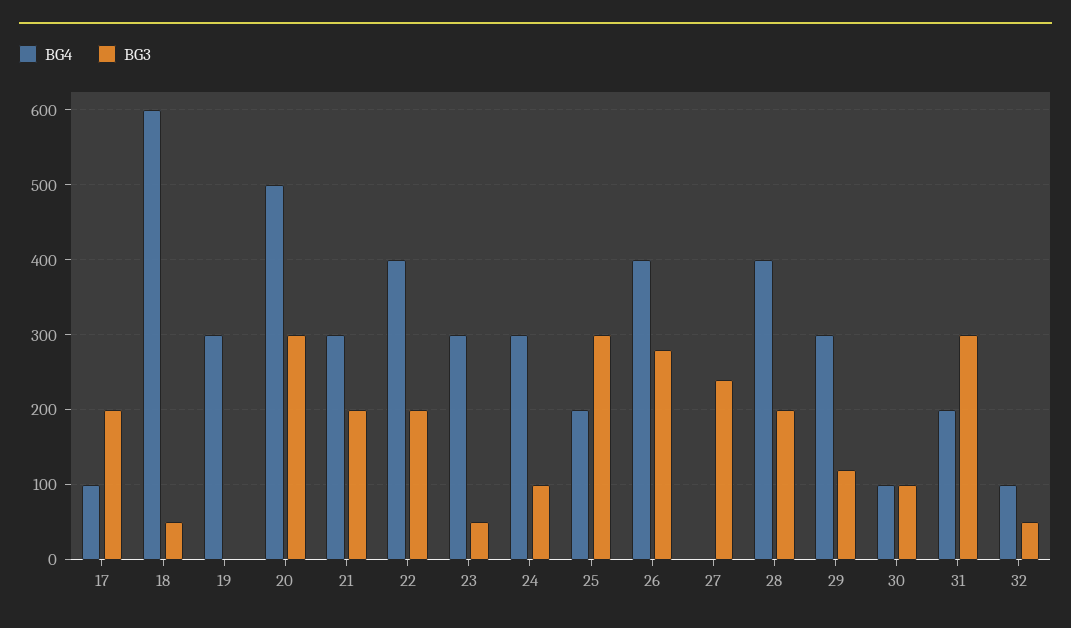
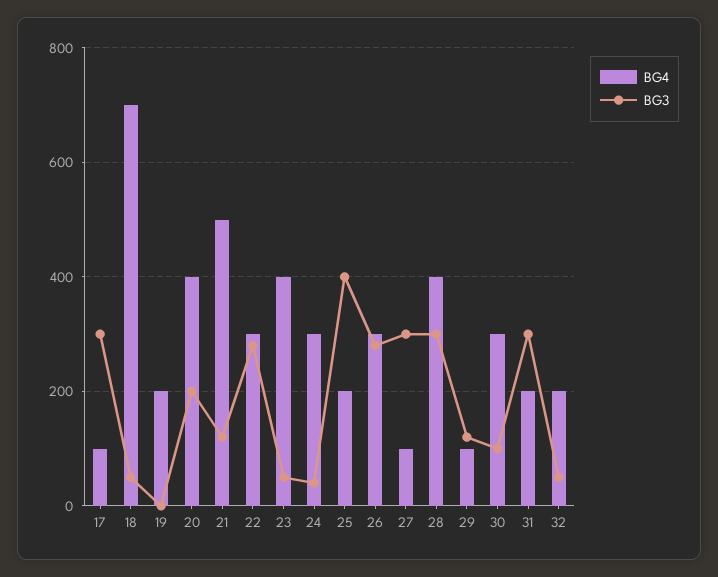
BG3, 17: 200 -> 300
BG4, 18: 600 -> 700
BG4, 19: 300 -> 200
BG4, 20: 500 -> 400
BG3, 20: 300 -> 200
BG4, 21: 300 -> 500
BG3, 21: 200 -> 120
BG4, 22: 400 -> 300
BG3, 22: 200 -> 280
BG4, 23: 300 -> 400
BG3, 24: 100 -> 40
BG3, 25: 300 -> 400
BG4, 26: 400 -> 300
BG4, 27: 0 -> 100
BG3, 27: 240 -> 300
BG3, 28: 200 -> 300
BG4, 29: 300 -> 100
BG4, 30: 100 -> 300
BG4, 32: 100 -> 200

